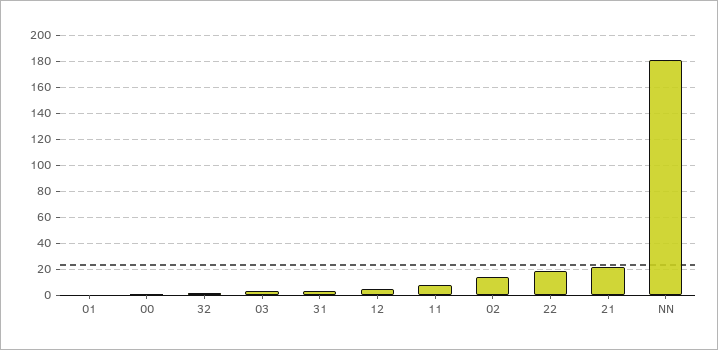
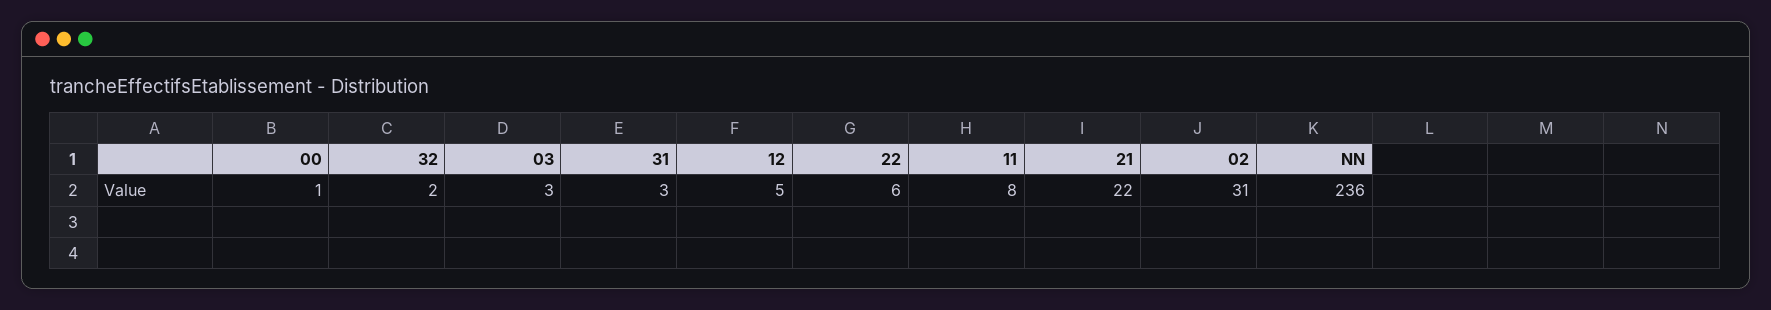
01: 0 -> none
02: 15 -> 31
22: 20 -> 6
NN: 180 -> 236

